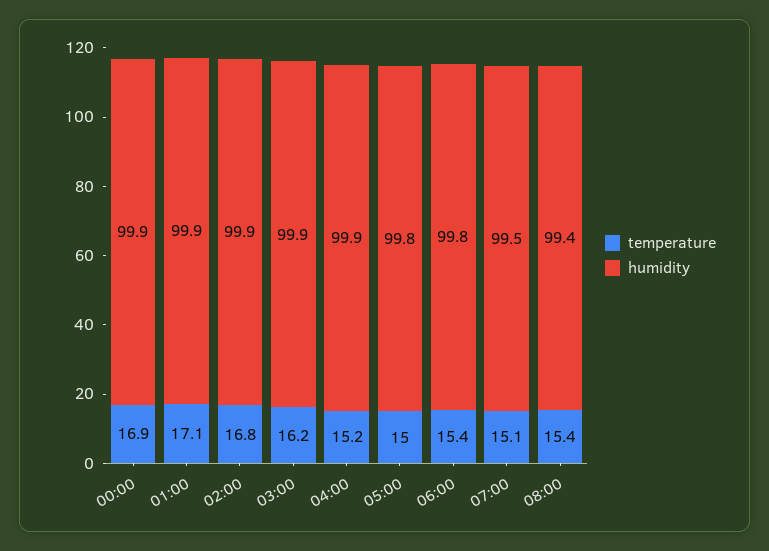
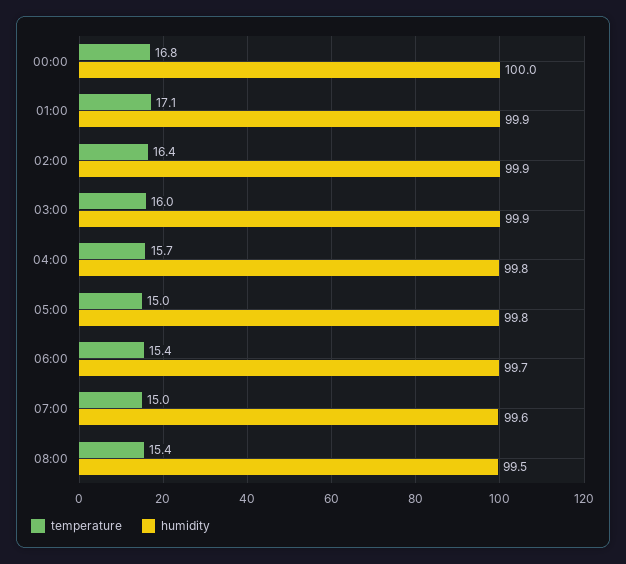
temperature, 00:00: 16.9 -> 16.8
humidity, 00:00: 99.9 -> 100
temperature, 02:00: 16.8 -> 16.4
temperature, 03:00: 16.2 -> 16
temperature, 04:00: 15.2 -> 15.7
humidity, 04:00: 99.9 -> 99.8
humidity, 06:00: 99.8 -> 99.7
temperature, 07:00: 15.1 -> 15
humidity, 07:00: 99.5 -> 99.6
humidity, 08:00: 99.4 -> 99.5

